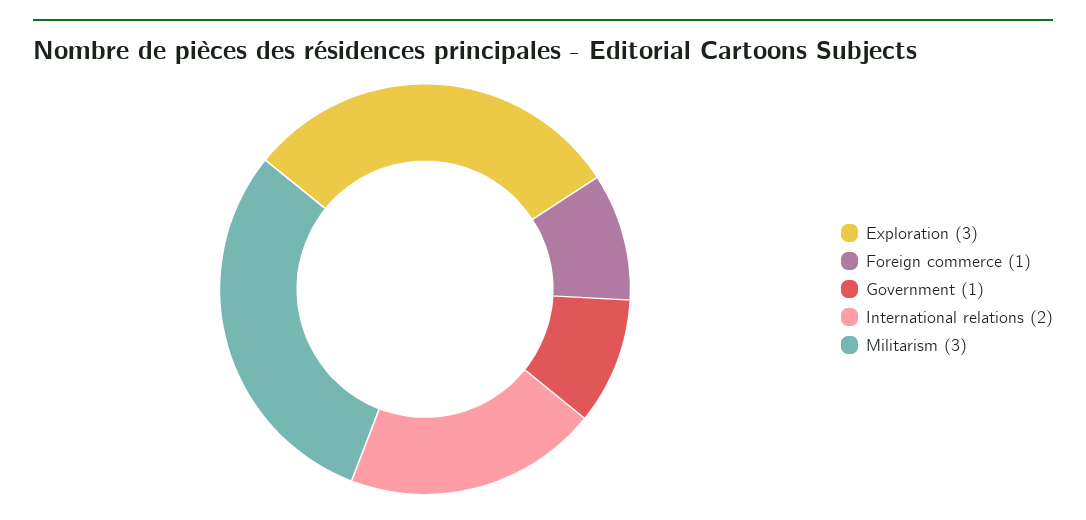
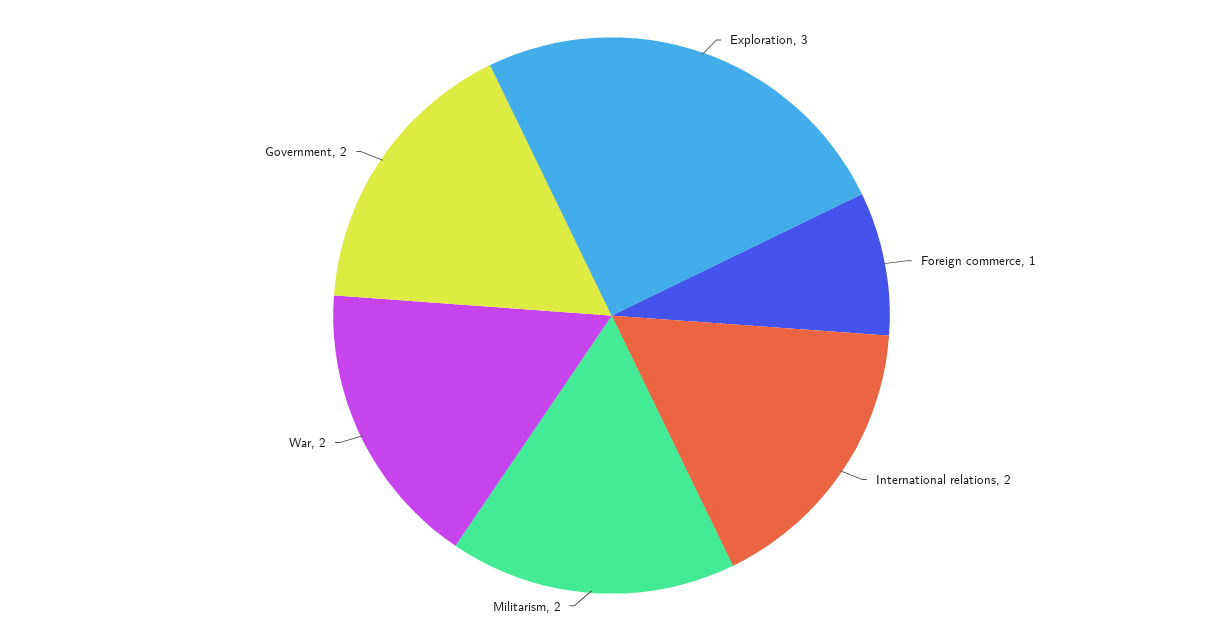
Government: 1 -> 2
Militarism: 3 -> 2
War: none -> 2

